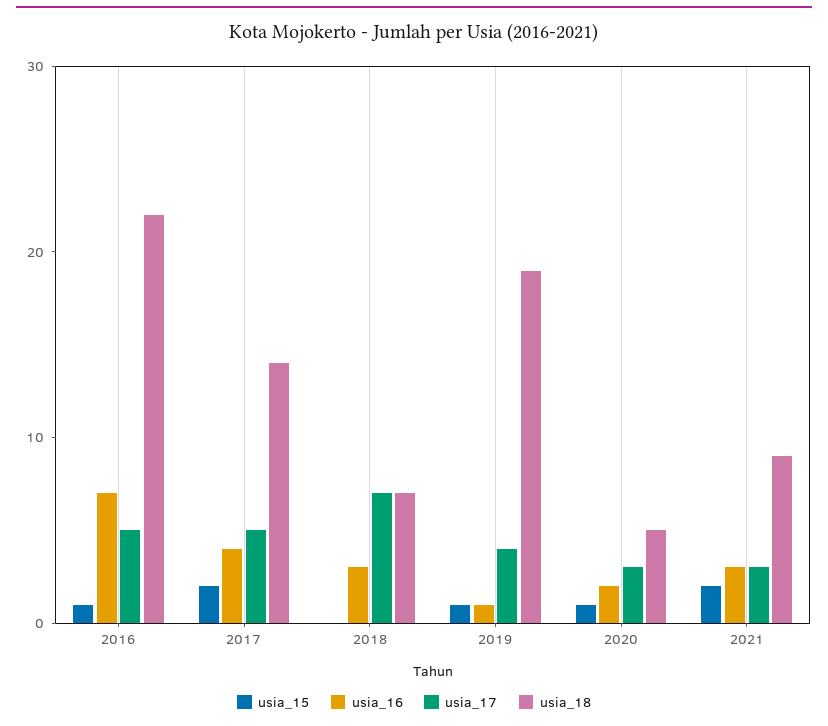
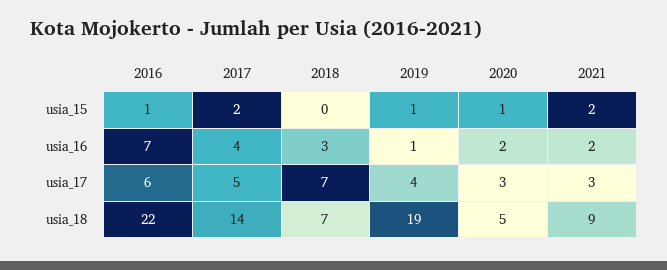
usia_17, 2016: 5 -> 6
usia_16, 2021: 3 -> 2

